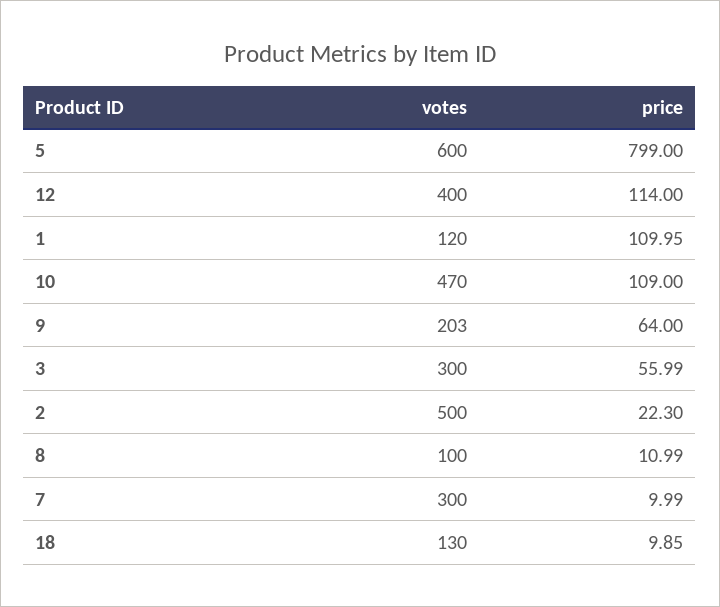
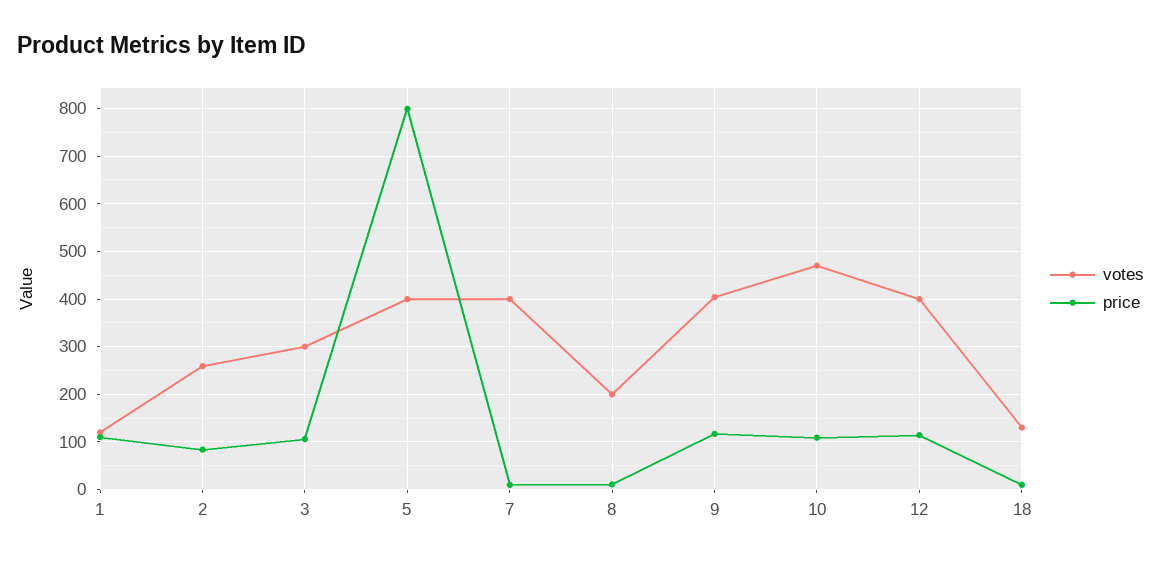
votes, 5: 600 -> 400
votes, 9: 203 -> 400
price, 9: 64 -> 120
price, 3: 55.99 -> 100
votes, 2: 500 -> 260
price, 2: 22.3 -> 80
votes, 8: 100 -> 200
votes, 7: 300 -> 400

